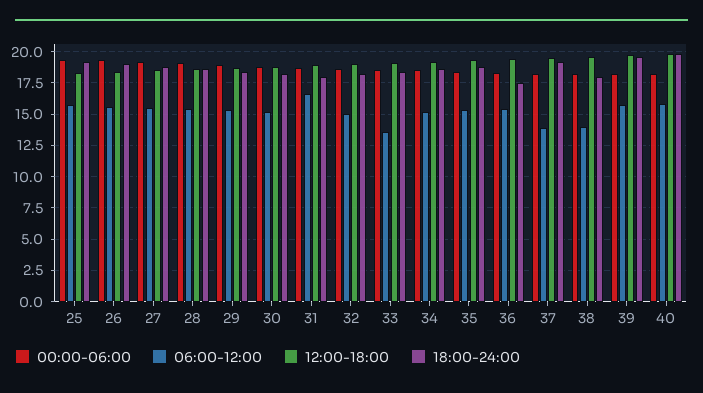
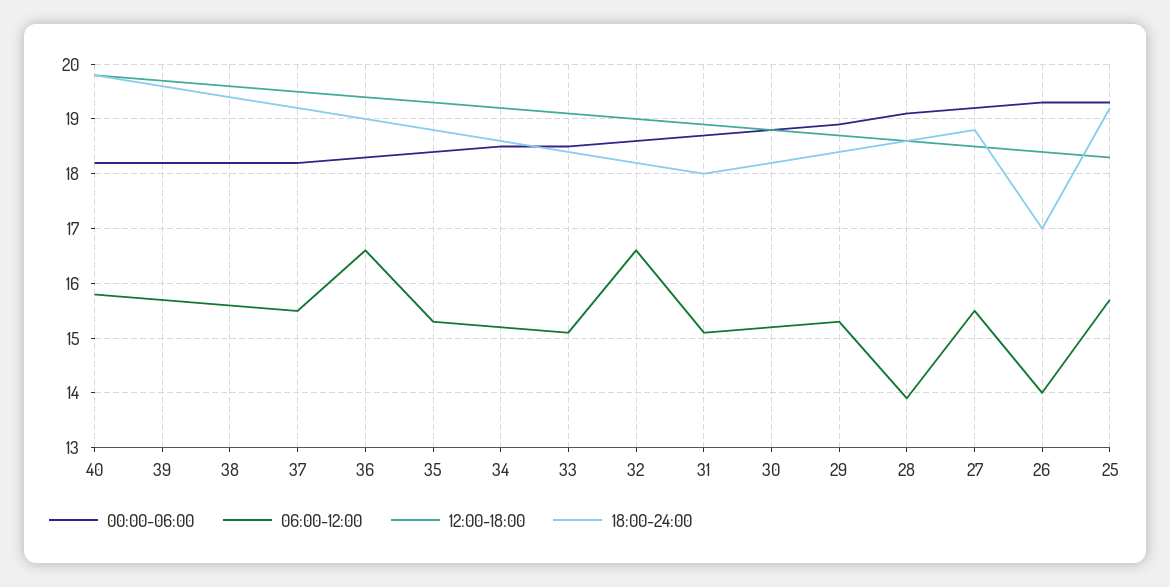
06:00-12:00, 26: 15.5 -> 14
18:00-24:00, 26: 19 -> 17
06:00-12:00, 28: 15.5 -> 14
06:00-12:00, 31: 16.5 -> 15
06:00-12:00, 32: 15 -> 16.5
06:00-12:00, 33: 13.5 -> 15
06:00-12:00, 36: 15.5 -> 16.5
18:00-24:00, 36: 17.5 -> 19
06:00-12:00, 37: 14 -> 15.5
06:00-12:00, 38: 14 -> 15.5
18:00-24:00, 38: 18 -> 19.5

